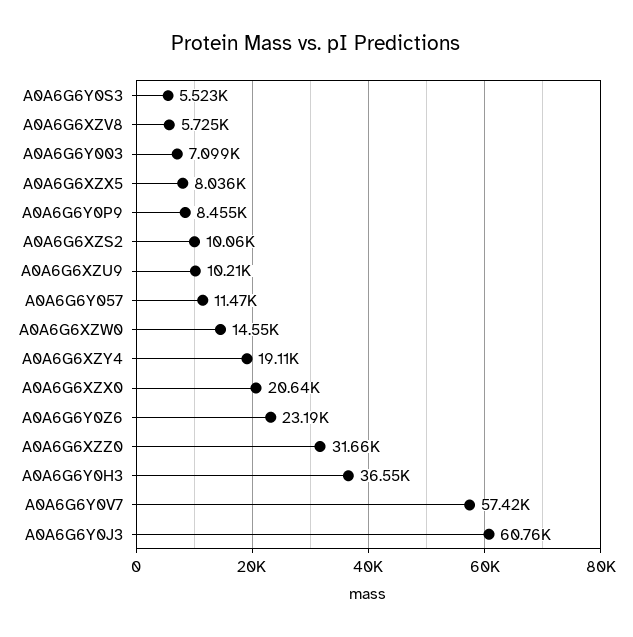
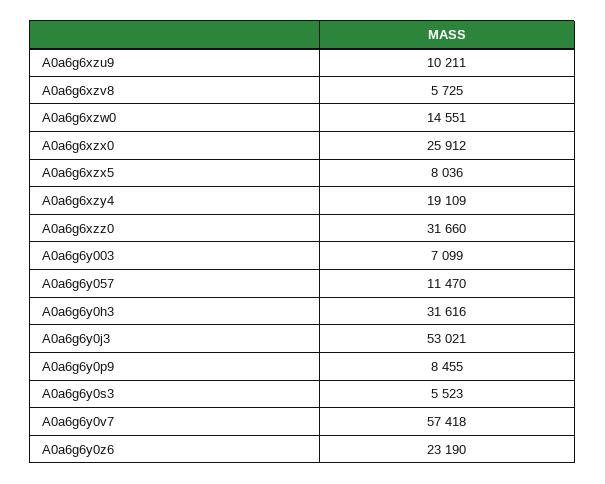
A0A6G6XZS2: 10060 -> none
A0A6G6XZX0: 20640 -> 25912
A0A6G6Y0H3: 36550 -> 31616
A0A6G6Y0J3: 60760 -> 53021

